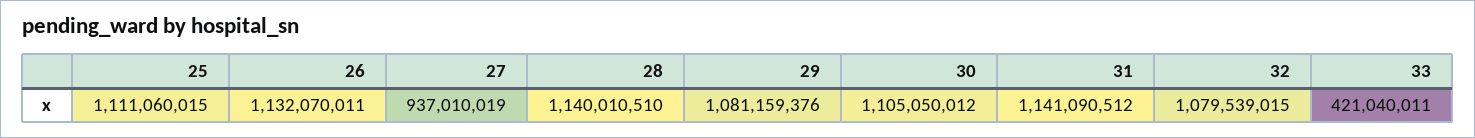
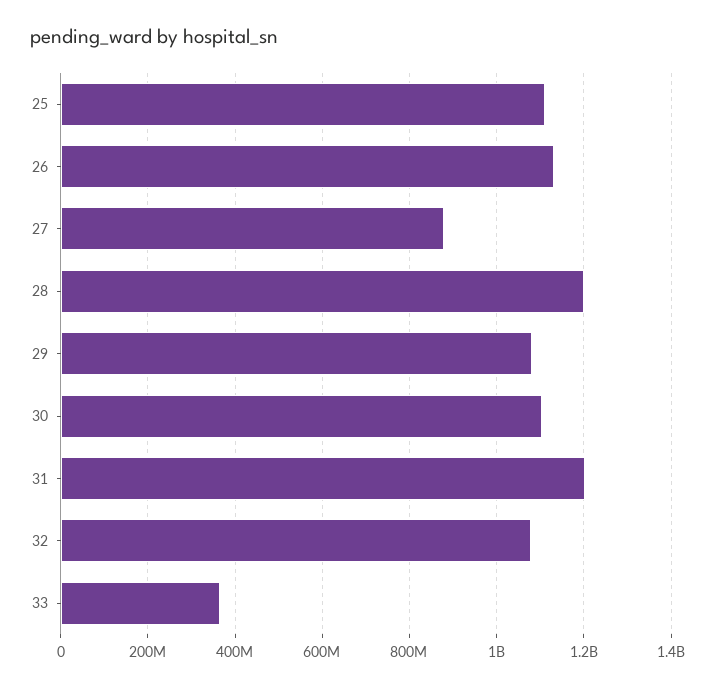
27: 937010019 -> 880000000
28: 1140010510 -> 1200000000
31: 1141090512 -> 1200000000
33: 421040011 -> 360000000

